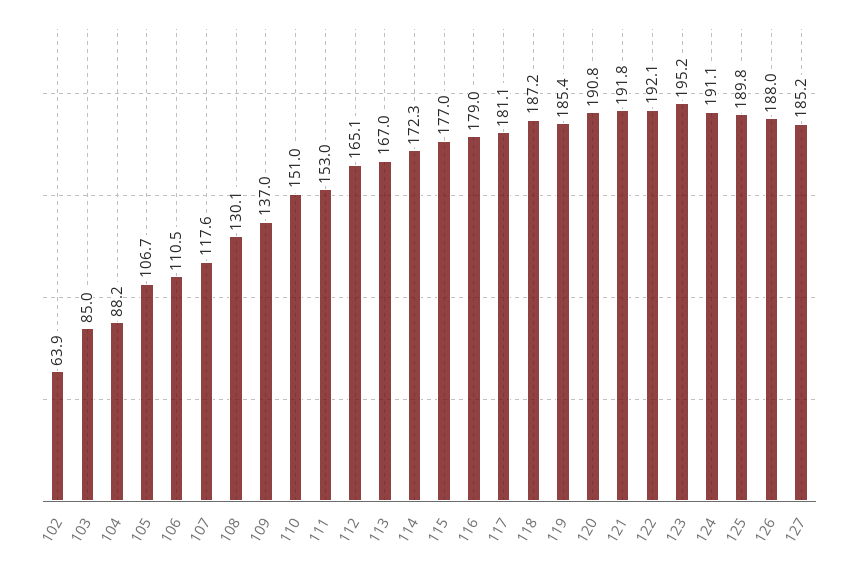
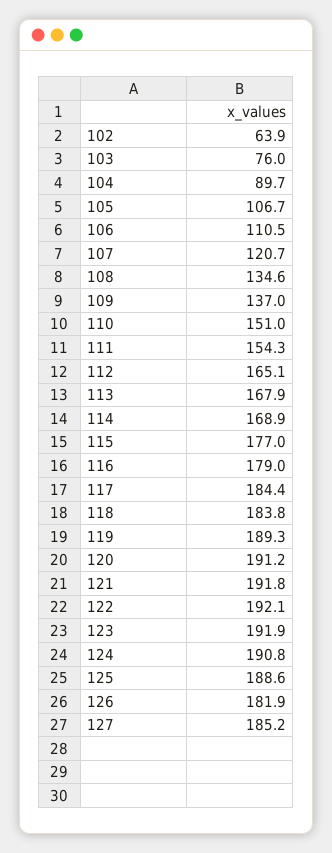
103: 85 -> 76
104: 88.2 -> 89.7
107: 117.6 -> 120.7
108: 130.1 -> 134.6
111: 153 -> 154.3
113: 167 -> 167.9
114: 172.3 -> 168.9
117: 181.1 -> 184.4
118: 187.2 -> 183.8
119: 185.4 -> 189.3
120: 190.8 -> 191.2
123: 195.2 -> 191.9
124: 191.1 -> 190.8
125: 189.8 -> 188.6
126: 188 -> 181.9

